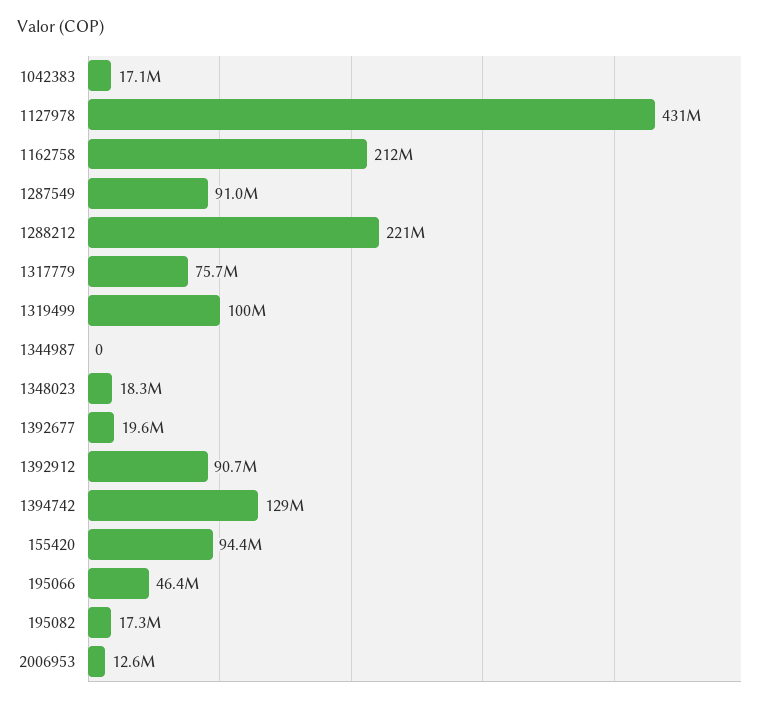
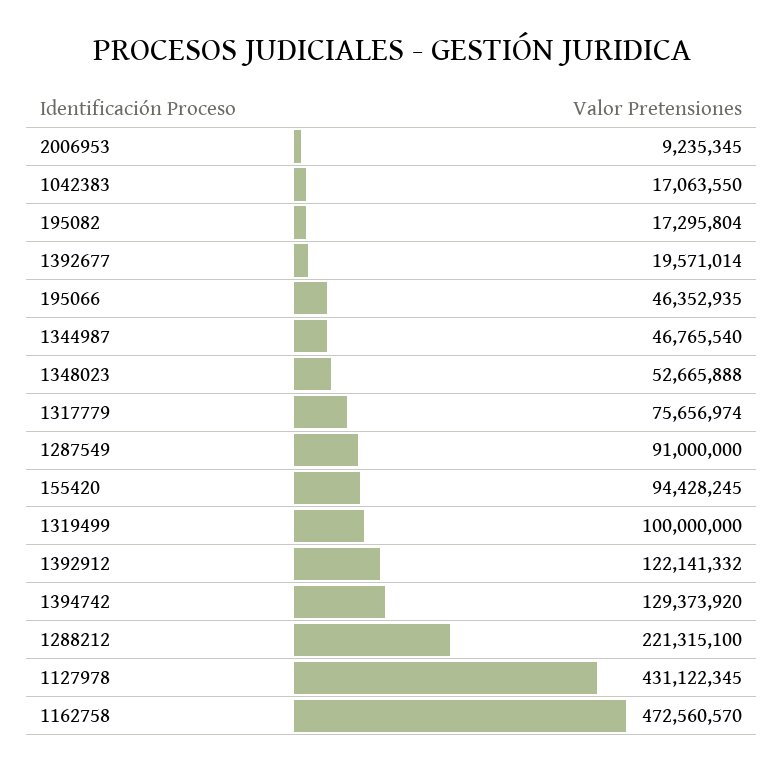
1162758: 212000000 -> 472560570
1344987: 0 -> 46765540
1348023: 18300000 -> 52665888
1392912: 90700000 -> 122141332
2006953: 12600000 -> 9235345

